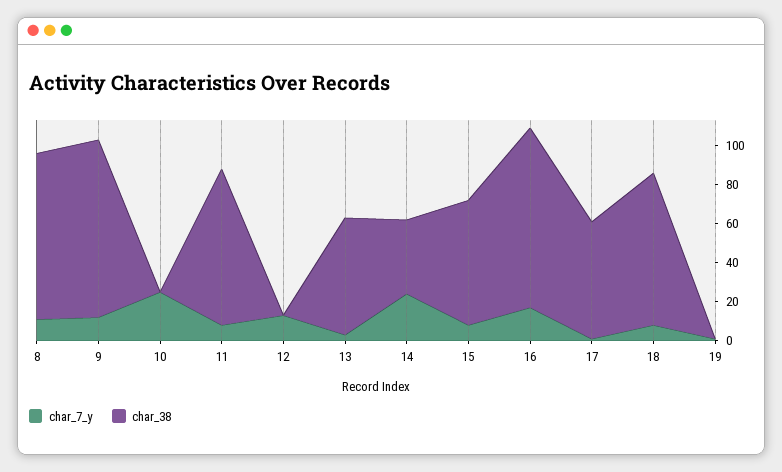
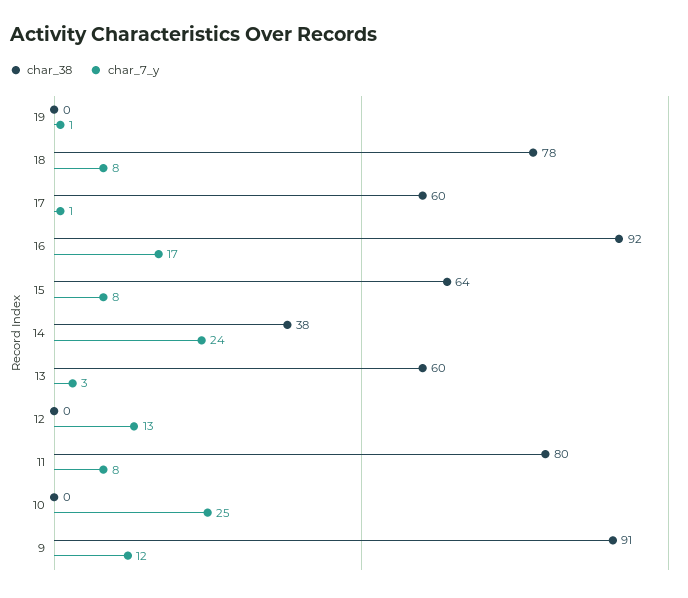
char_7_y, 8: 10 -> none
char_38, 8: 85 -> none

